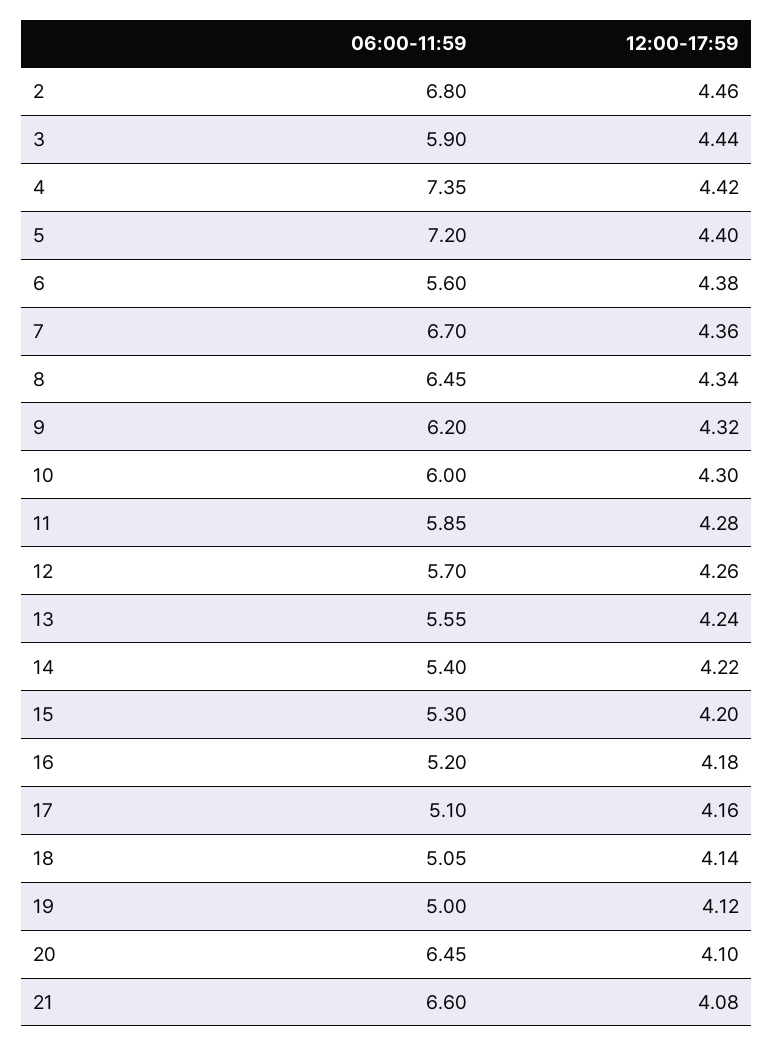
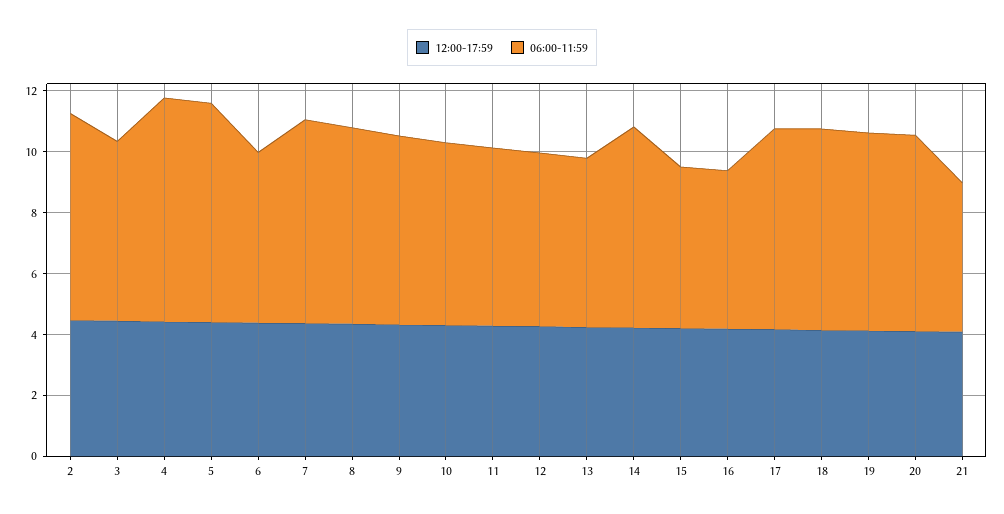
06:00-11:59, 14: 5.4 -> 6.5
06:00-11:59, 17: 5.1 -> 6.5
06:00-11:59, 18: 5.05 -> 6.5
06:00-11:59, 19: 5 -> 6.5
06:00-11:59, 21: 6.6 -> 5

